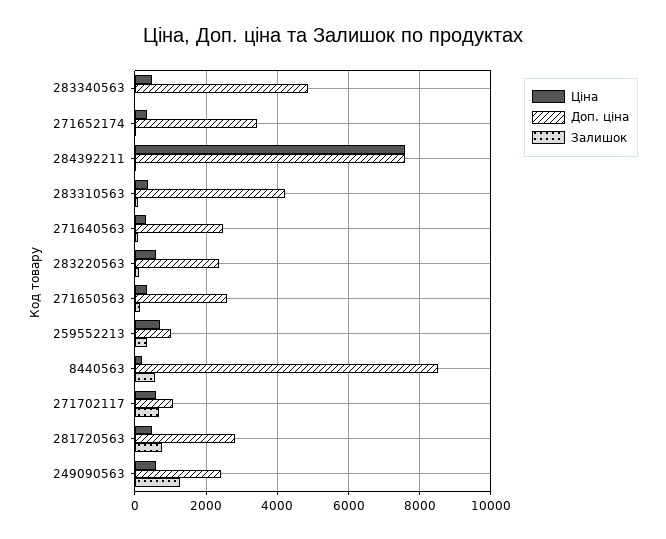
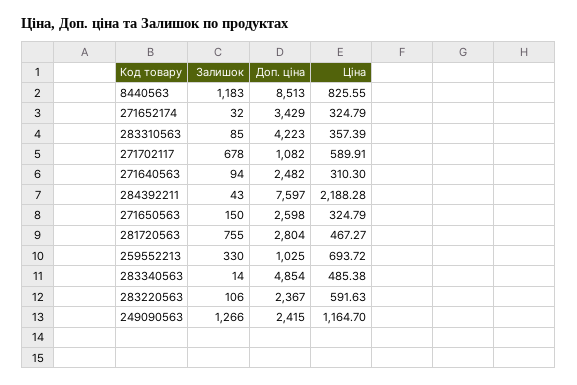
Ціна, 284392211: 7600 -> 2188.28
Ціна, 8440563: 200 -> 825.55
Залишок, 8440563: 600 -> 1183
Ціна, 249090563: 600 -> 1164.7

